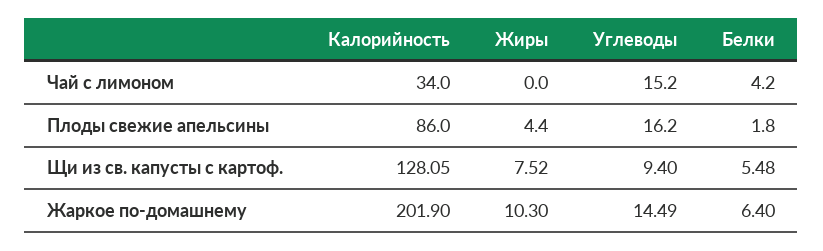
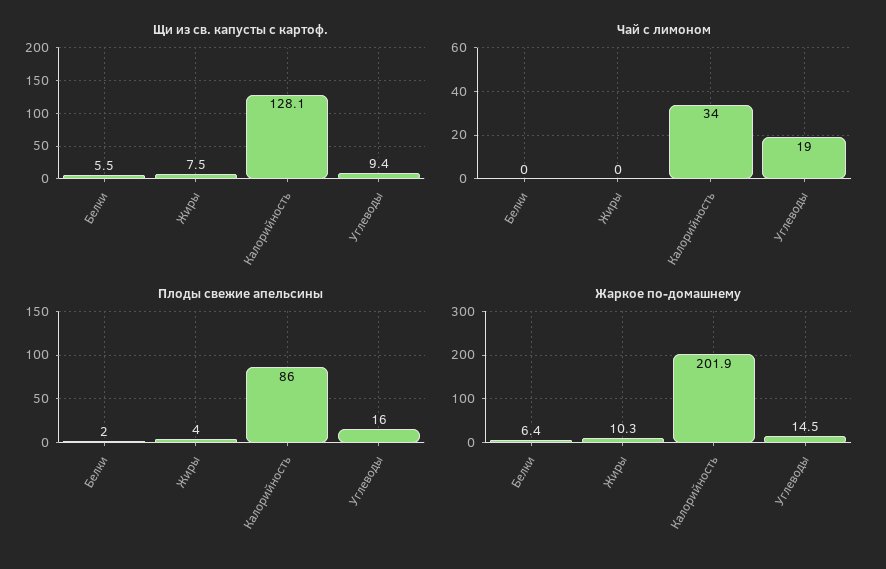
Чай с лимоном, Углеводы: 15.2 -> 19
Чай с лимоном, Белки: 4.2 -> 0

